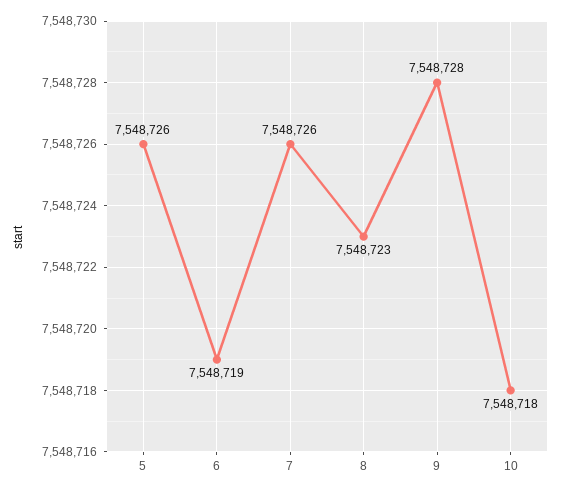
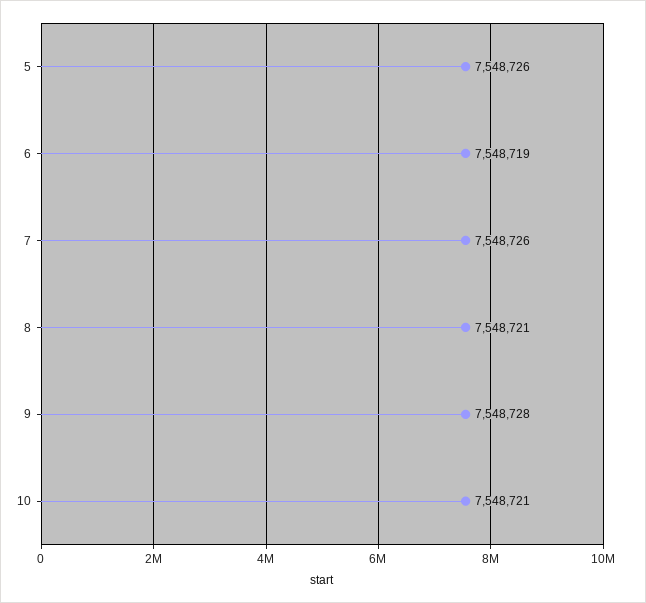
8: 7548723 -> 7548721
10: 7548718 -> 7548721

